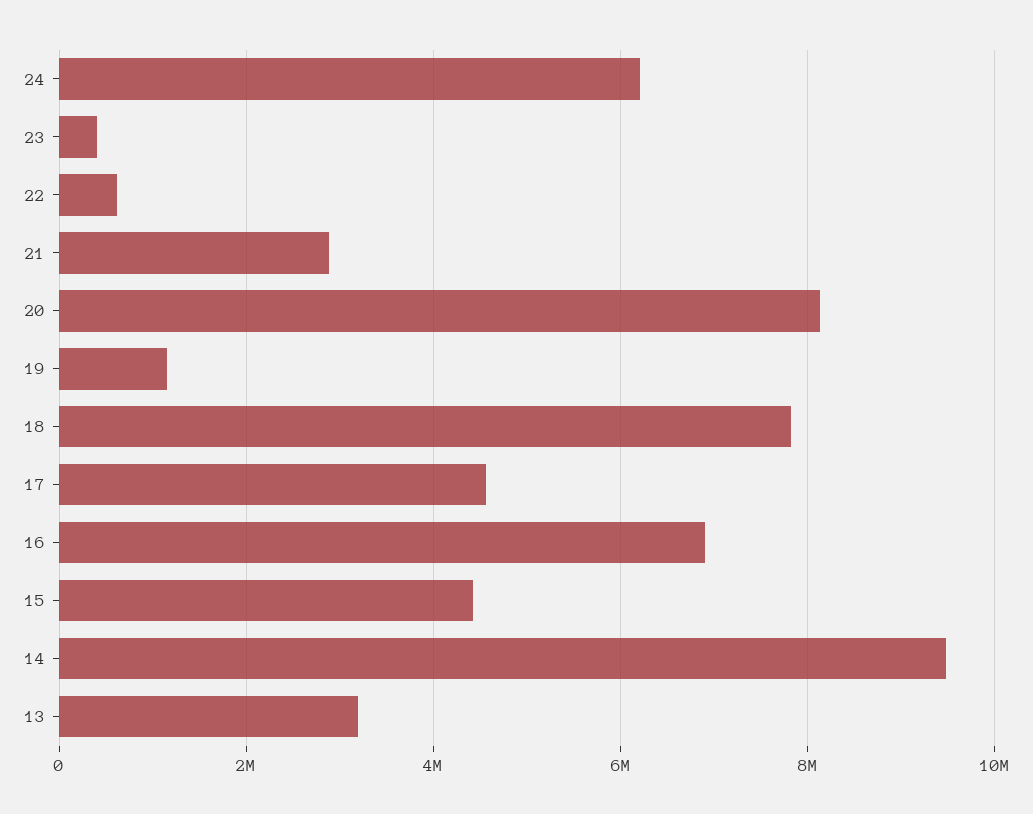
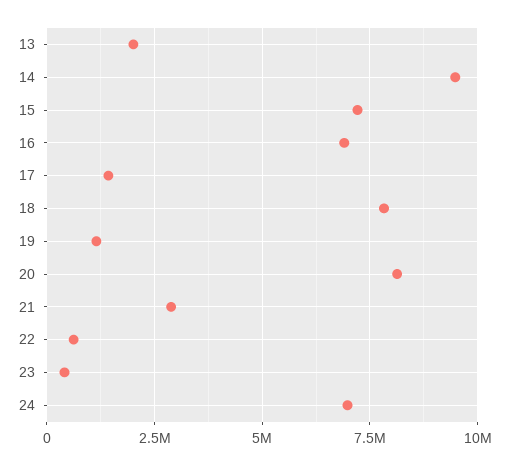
24: 6200000 -> 7000000
17: 4600000 -> 1500000
15: 4400000 -> 7250000
13: 3200000 -> 2000000

